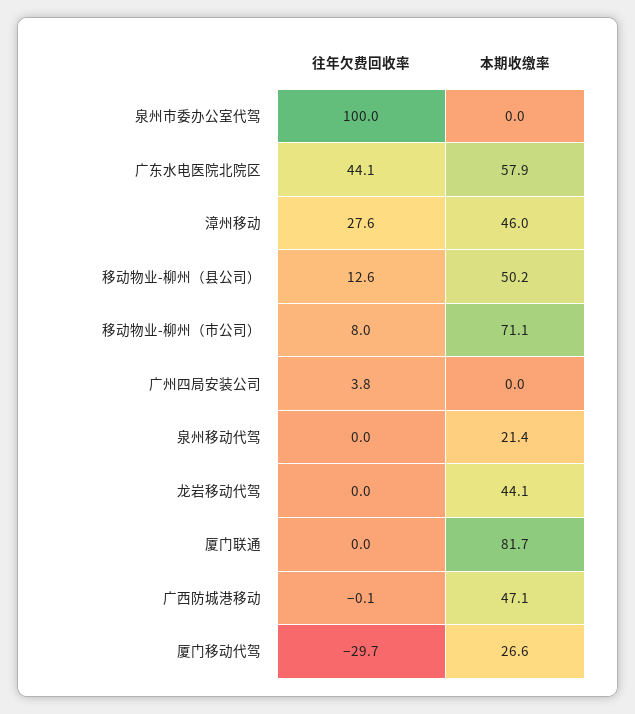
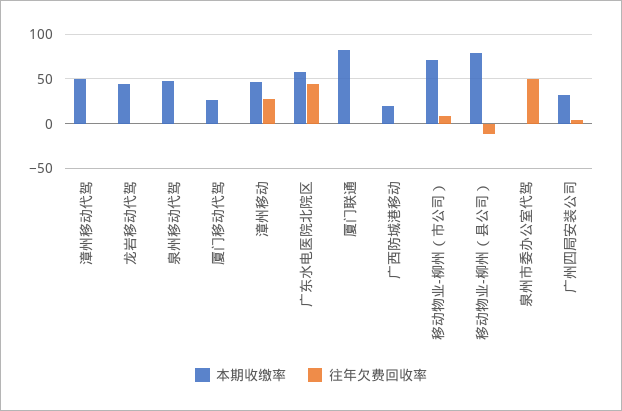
往年欠费回收率, 泉州市委办公室代驾: 100 -> 50
往年欠费回收率, 移动物业-柳州（县公司）: 12.6 -> -10
本期收缴率, 移动物业-柳州（县公司）: 50.2 -> 80
本期收缴率, 广州四局安装公司: 0 -> 30
本期收缴率, 泉州移动代驾: 21.4 -> 50
本期收缴率, 广西防城港移动: 47.1 -> 20
往年欠费回收率, 厦门移动代驾: -29.7 -> 0
本期收缴率, 漳州移动代驾: none -> 50
往年欠费回收率, 漳州移动代驾: none -> 0

